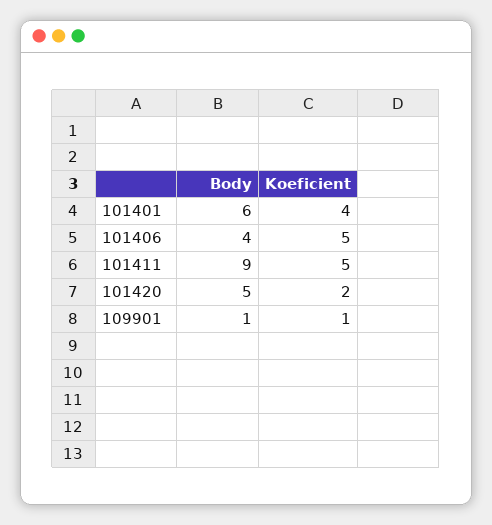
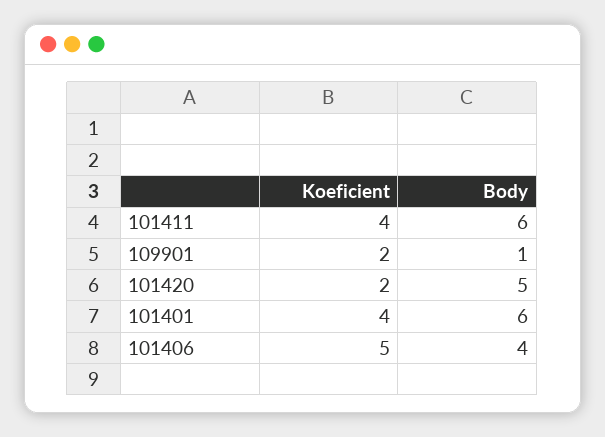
Body, 101411: 9 -> 6
Koeficient, 101411: 5 -> 4
Koeficient, 109901: 1 -> 2

